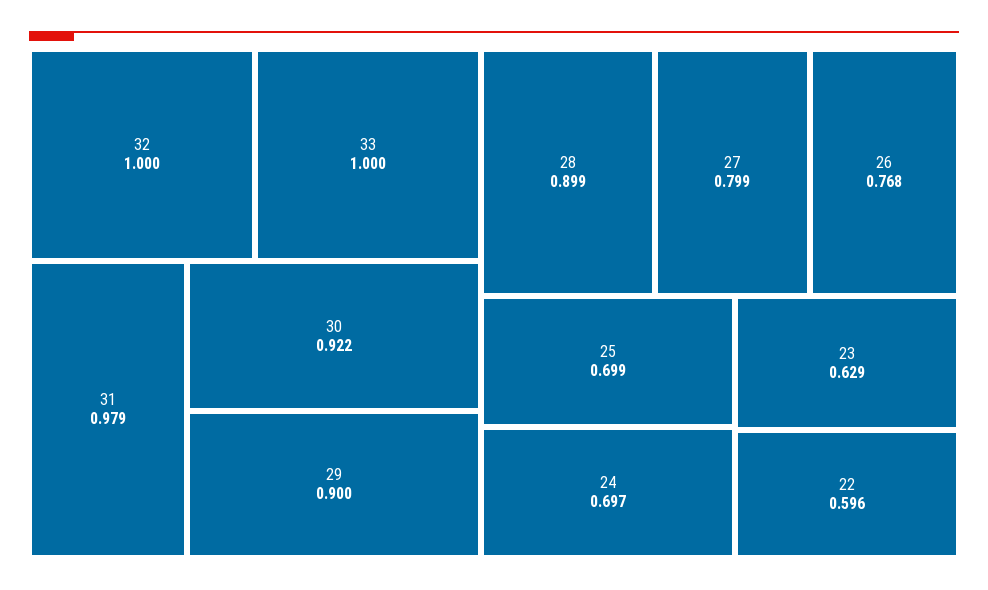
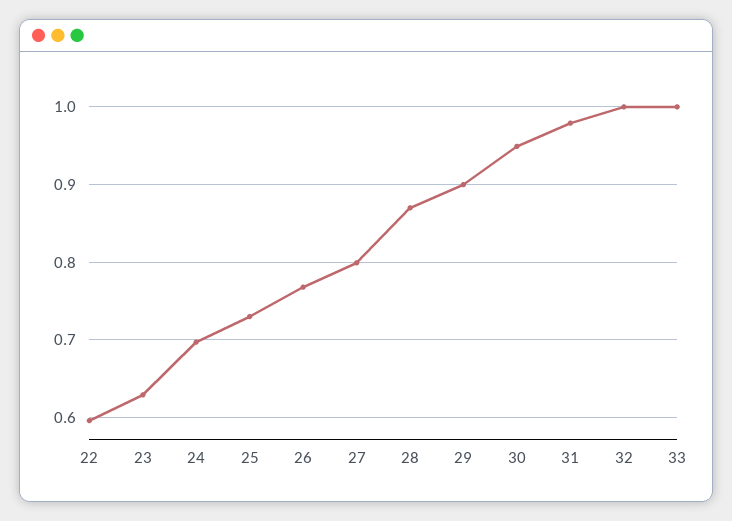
30: 0.922 -> 0.95
28: 0.899 -> 0.87
25: 0.699 -> 0.73

